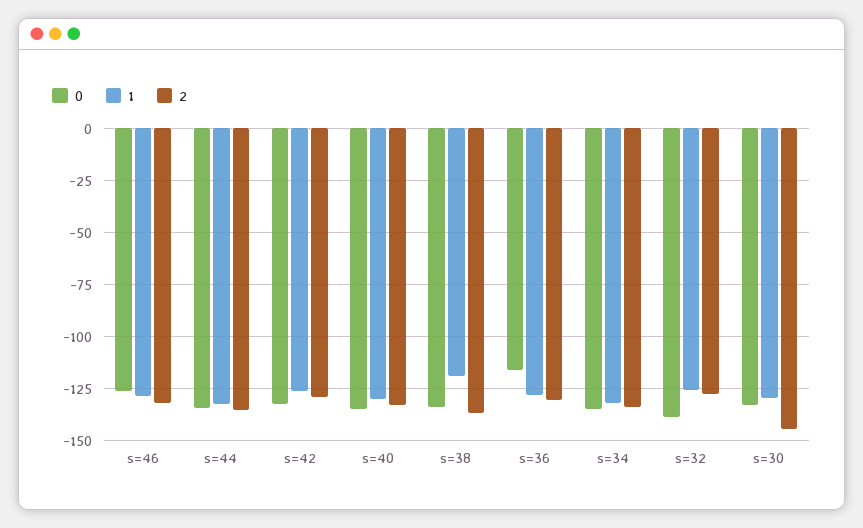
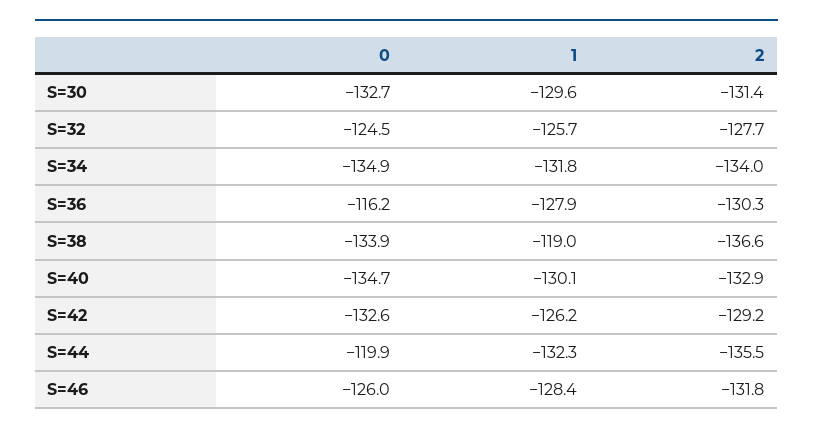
0, s=44: -135 -> -119.9
0, s=32: -140 -> -124.5
2, s=30: -145 -> -131.4

